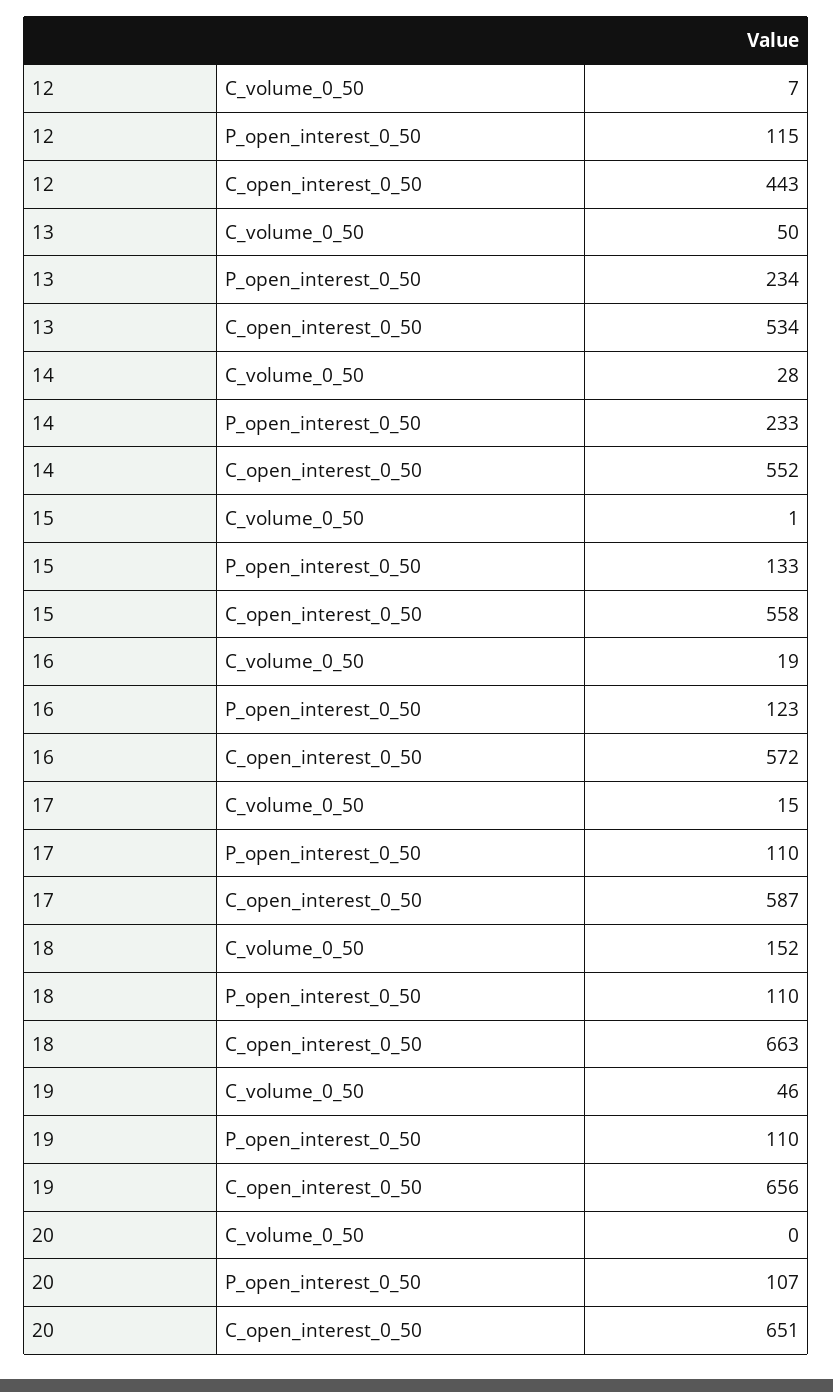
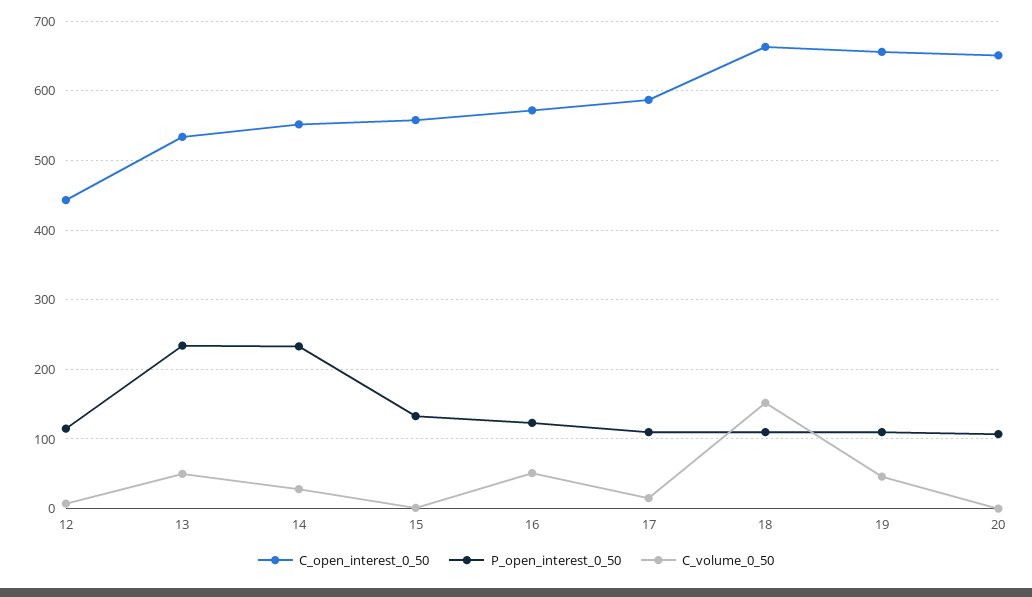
C_volume_0_50, 16: 19 -> 50

